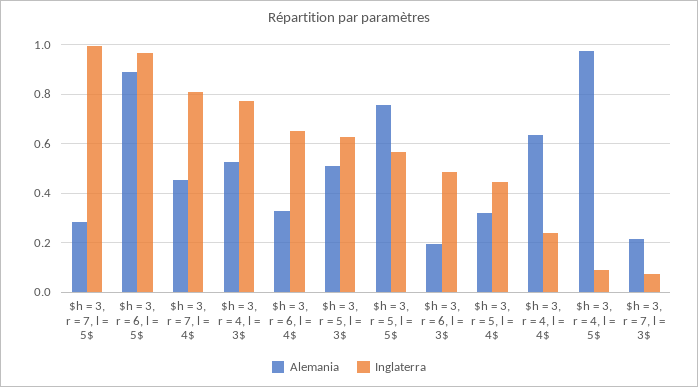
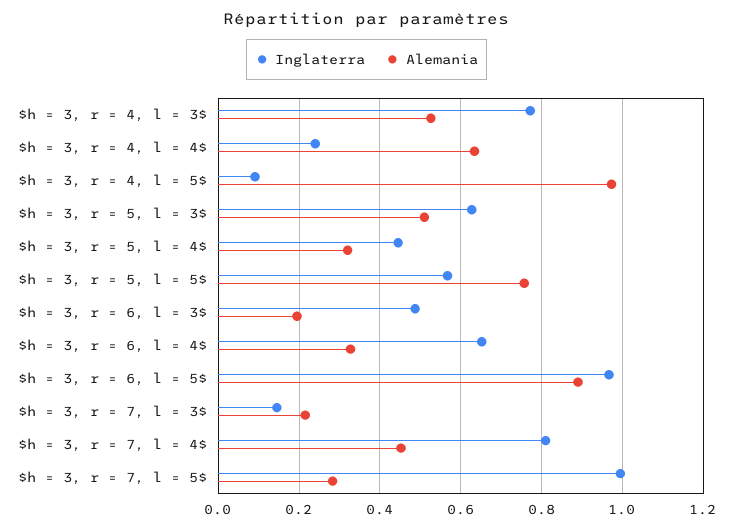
Inglaterra, $h = 3, r = 7, l = 3$: 0.075 -> 0.14

